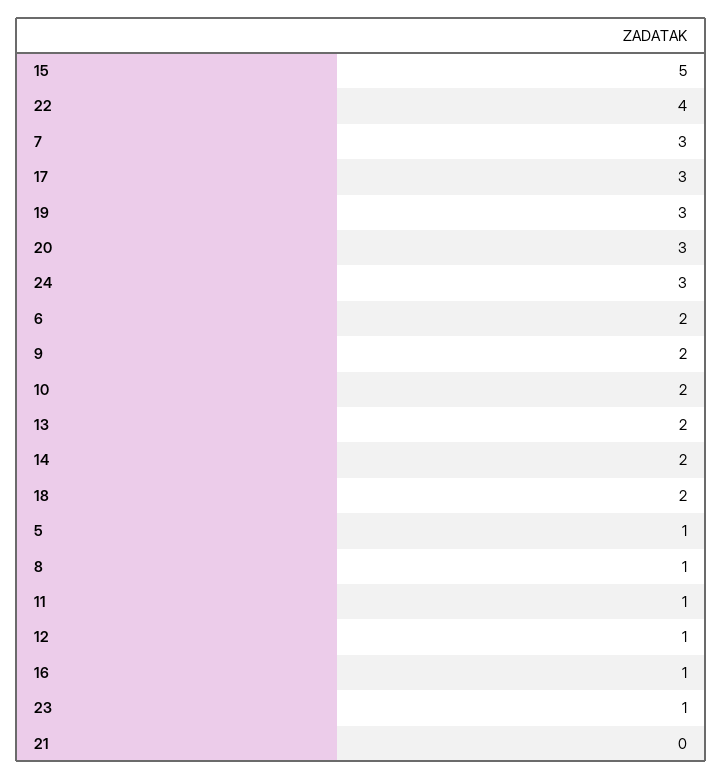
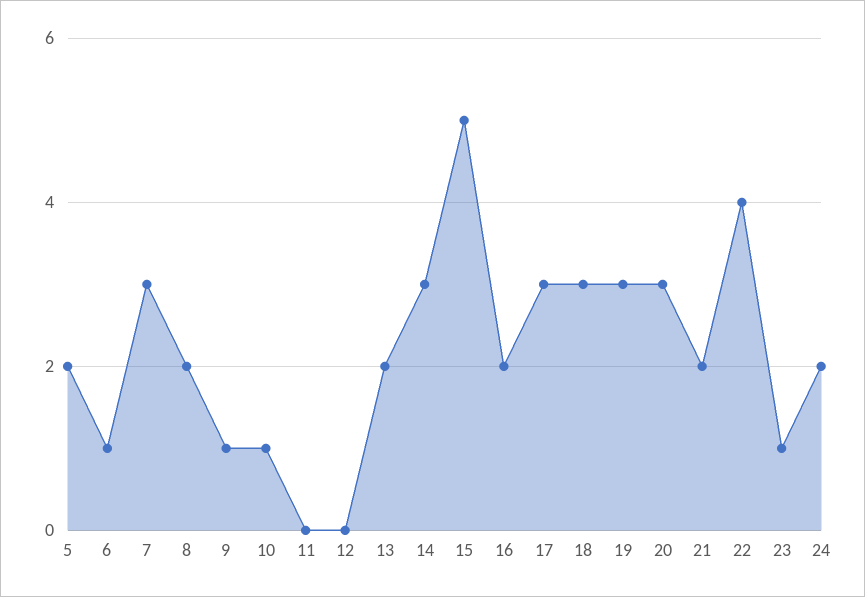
24: 3 -> 2
6: 2 -> 1
9: 2 -> 1
10: 2 -> 1
14: 2 -> 3
18: 2 -> 3
5: 1 -> 2
8: 1 -> 2
11: 1 -> 0
12: 1 -> 0
16: 1 -> 2
21: 0 -> 2

